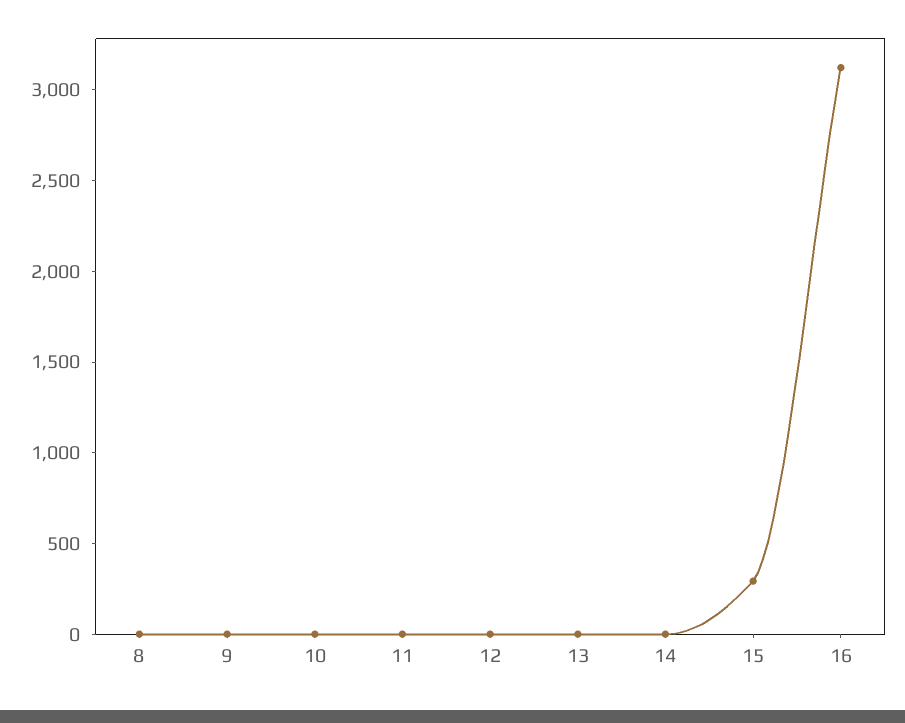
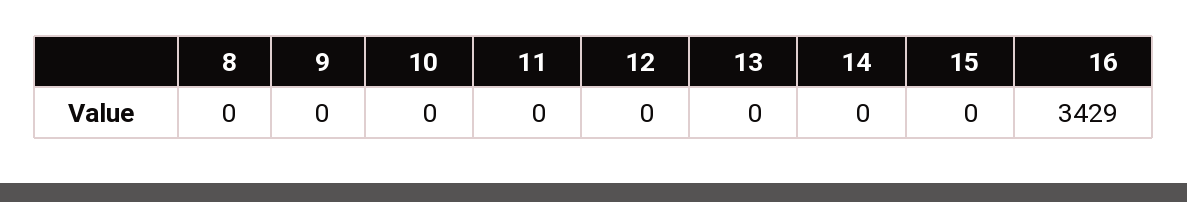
15: 300 -> 0
16: 3100 -> 3429

